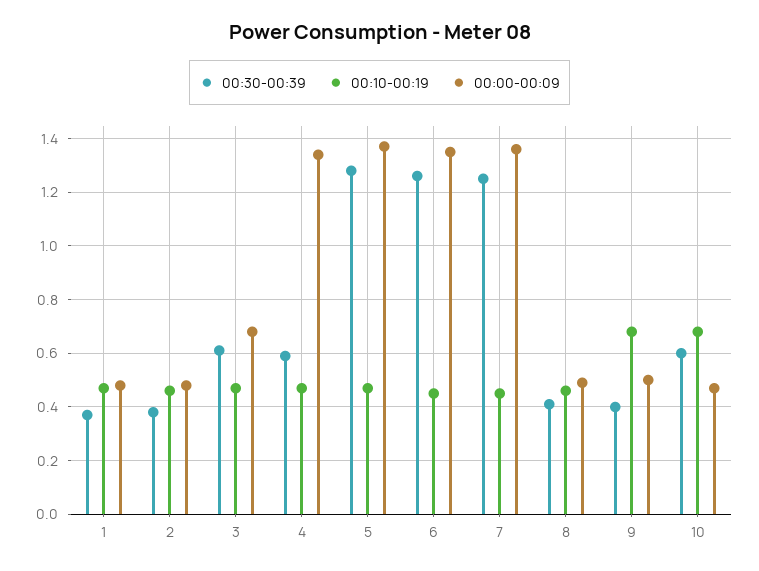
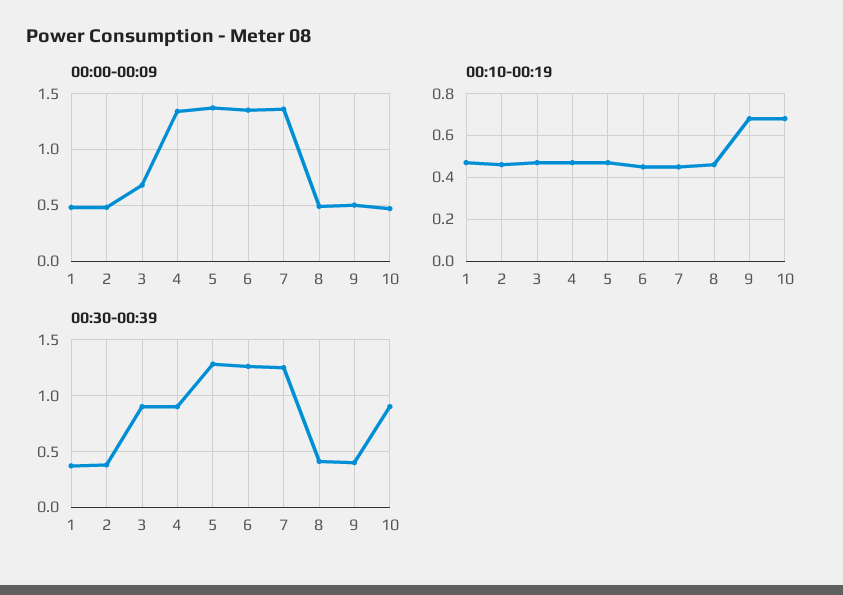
00:30-00:39, 3: 0.6 -> 0.9
00:30-00:39, 4: 0.6 -> 0.9
00:30-00:39, 10: 0.6 -> 0.9

